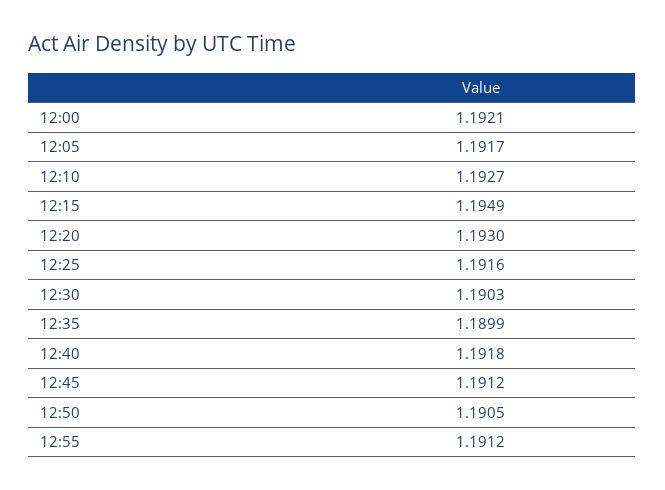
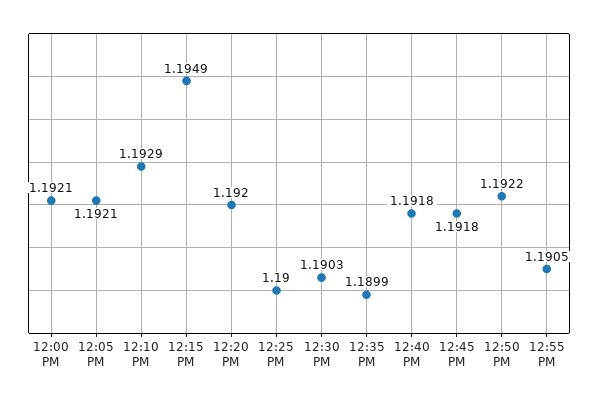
12:05: 1.1917 -> 1.1921
12:10: 1.1927 -> 1.1929
12:20: 1.193 -> 1.192
12:25: 1.1916 -> 1.19
12:45: 1.1912 -> 1.1918
12:50: 1.1905 -> 1.1922
12:55: 1.1912 -> 1.1905

